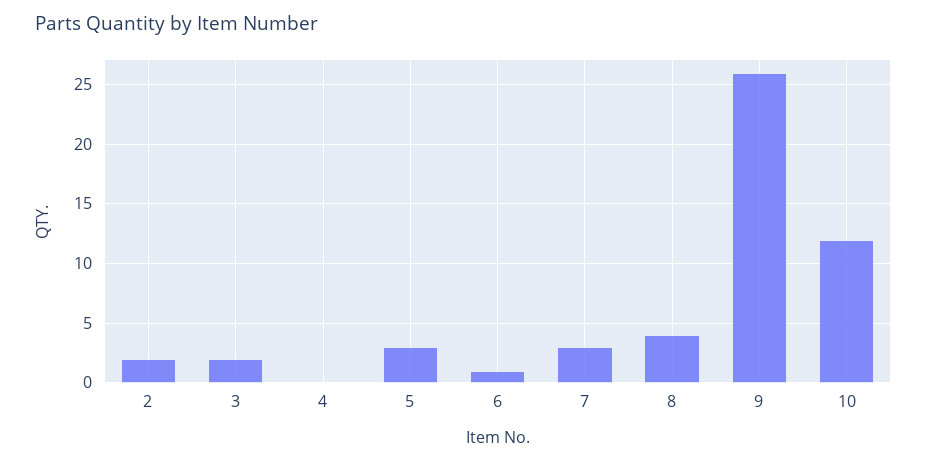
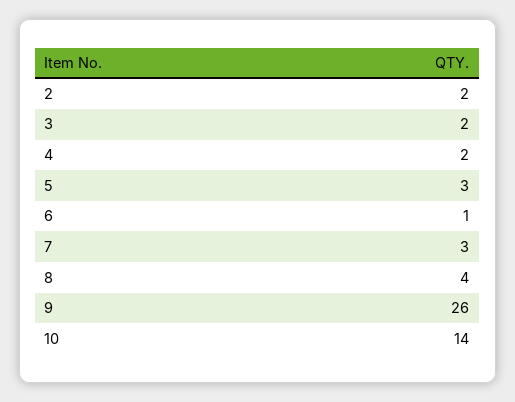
4: 0 -> 2
10: 12 -> 14

